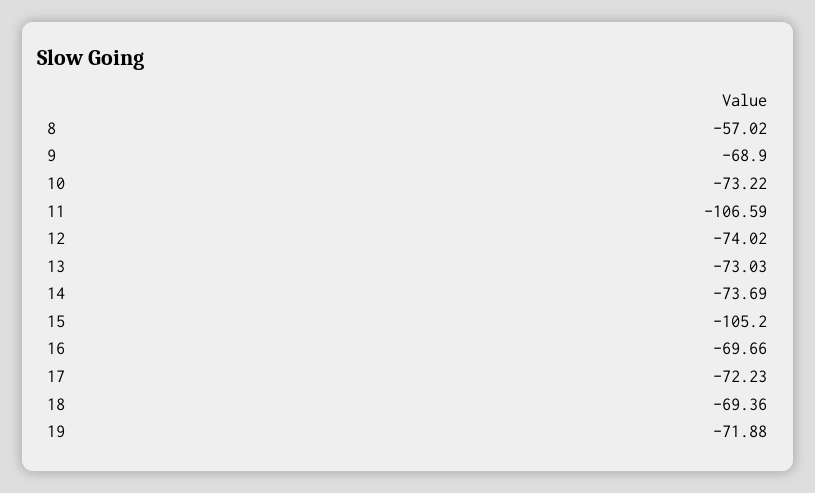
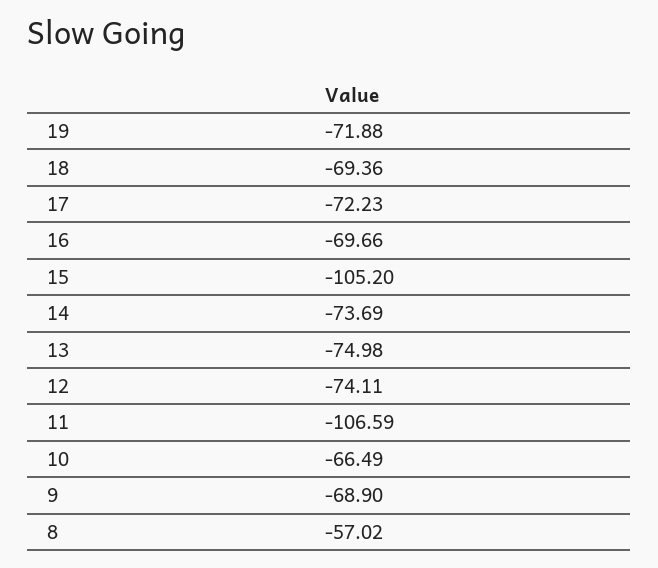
10: -73.22 -> -66.49
12: -74.02 -> -74.11
13: -73.03 -> -74.98

